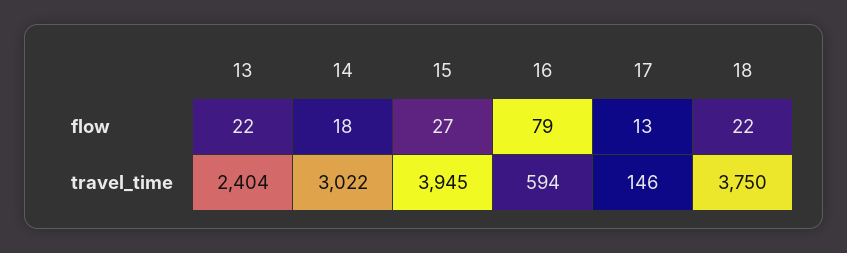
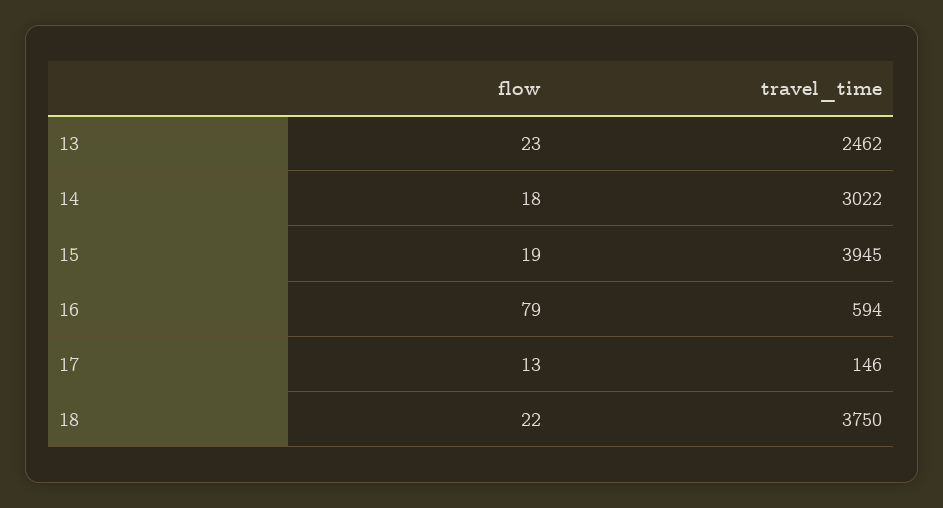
13, flow: 22 -> 23
15, flow: 27 -> 19
13, travel_time: 2404 -> 2462

